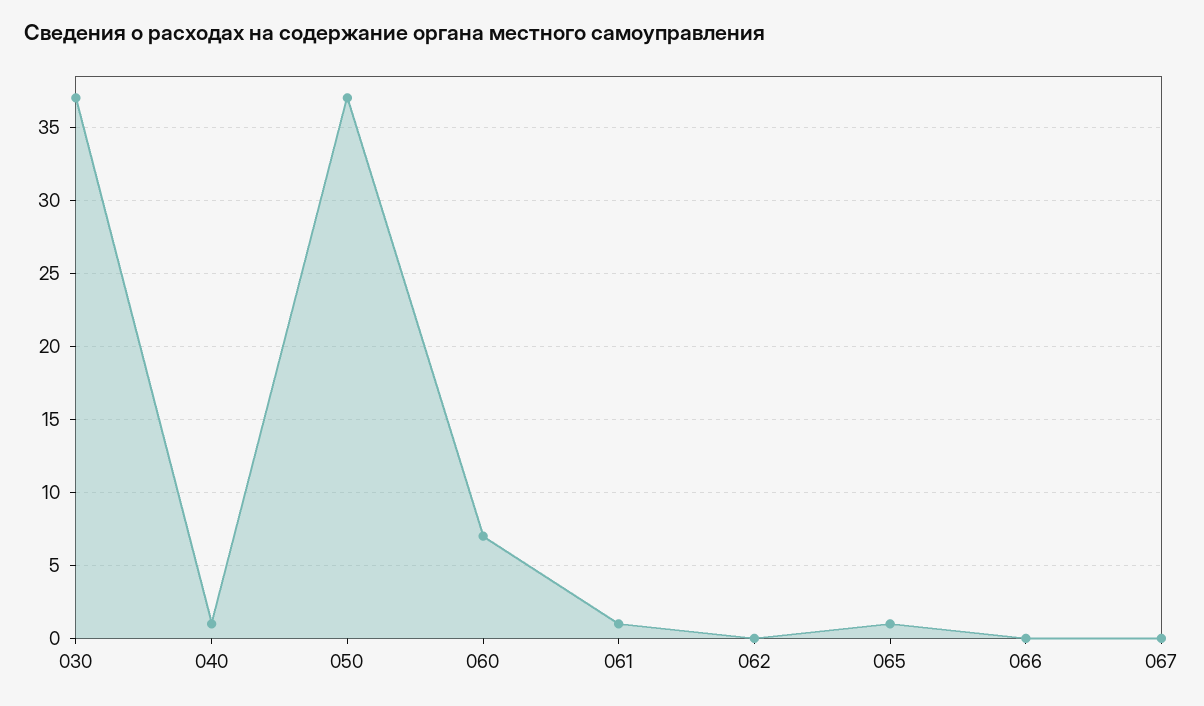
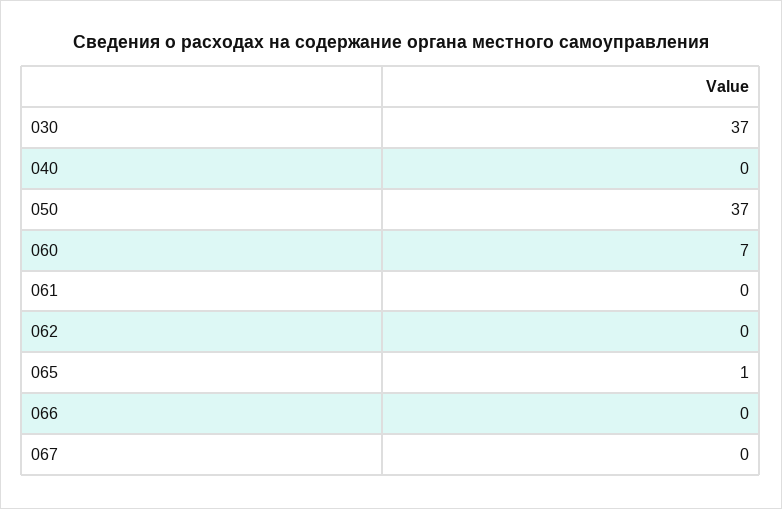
040: 1 -> 0
061: 1 -> 0

